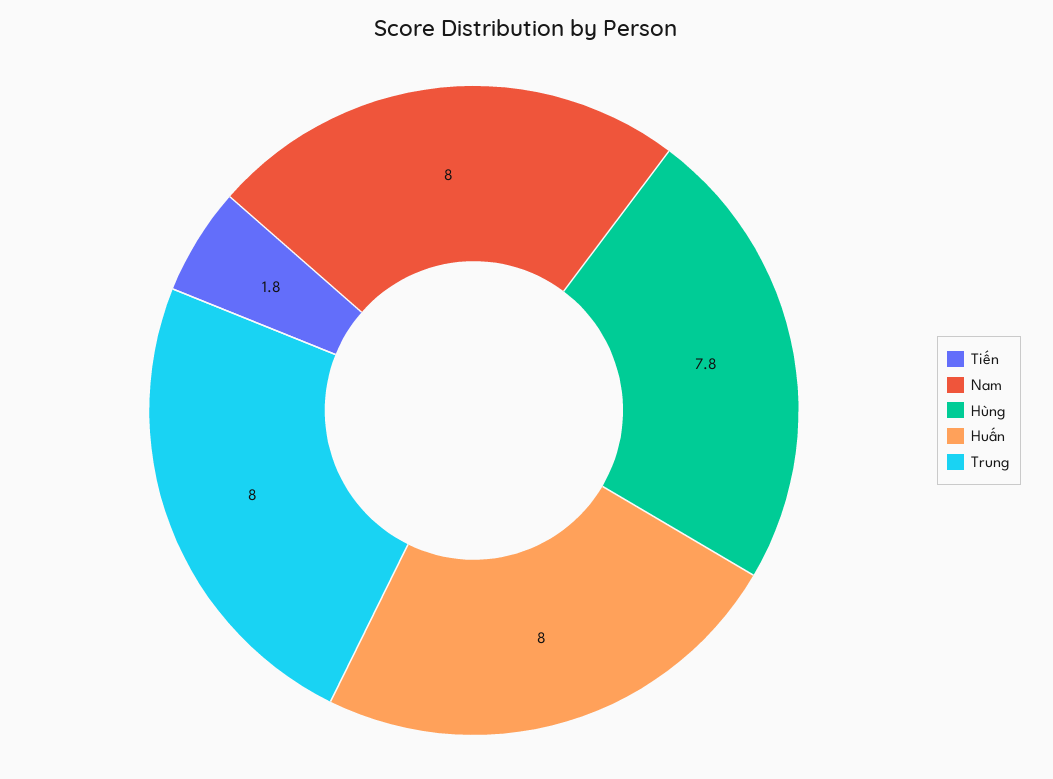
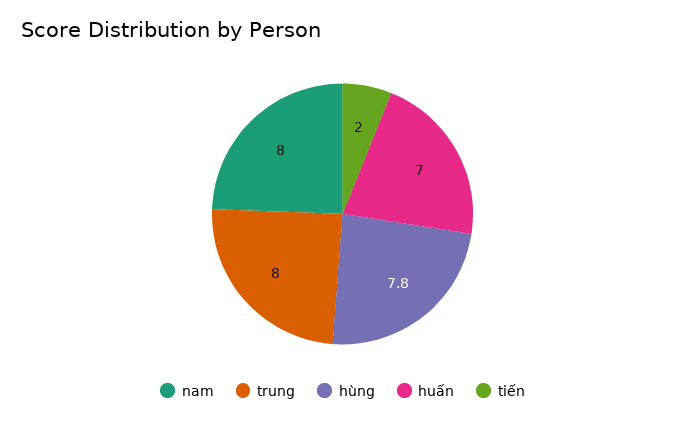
Tiến: 1.8 -> 2
Huấn: 8 -> 7

